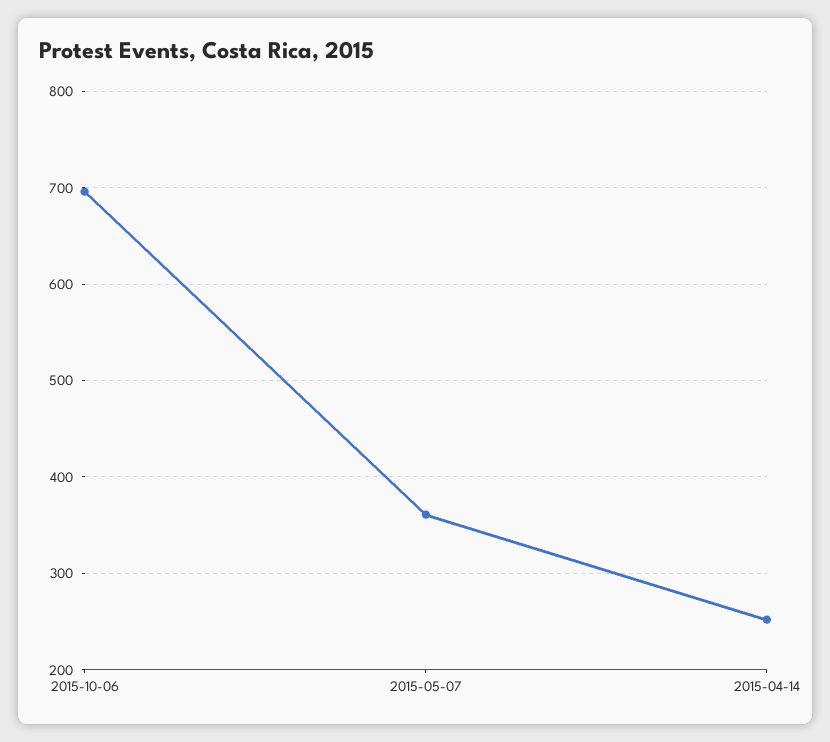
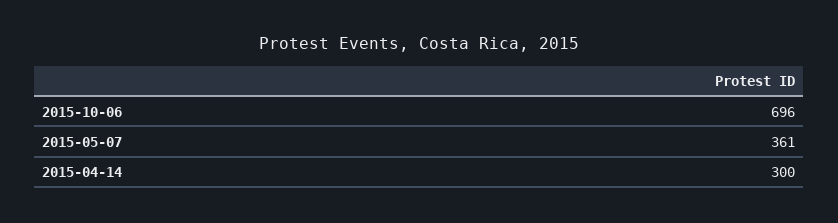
2015-04-14: 250 -> 300

